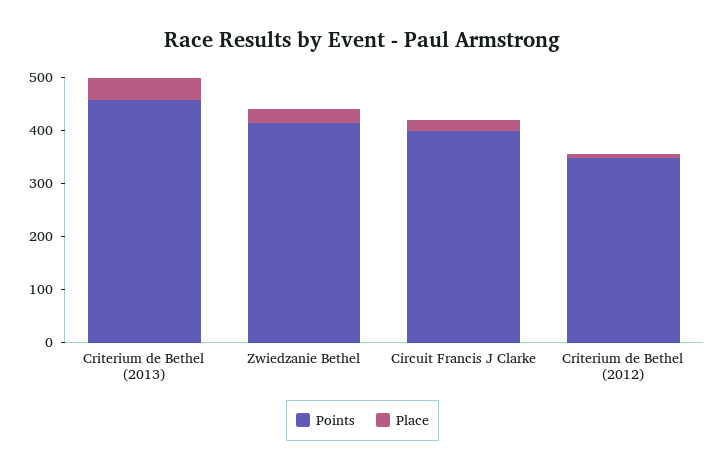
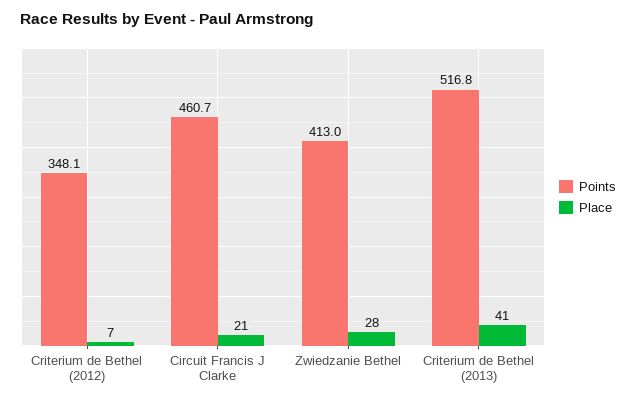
Points, Criterium de Bethel (2013): 460 -> 516.8
Points, Circuit Francis J Clarke: 400 -> 460.7

